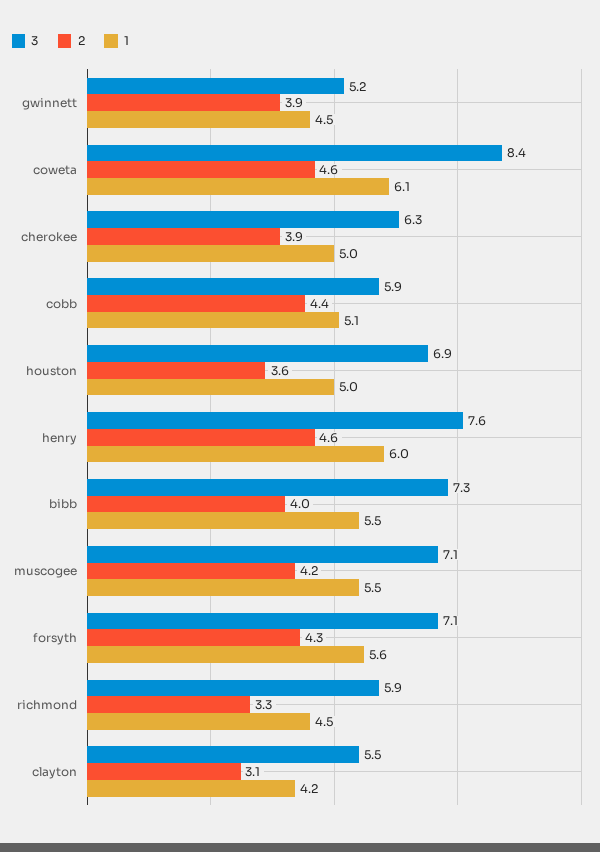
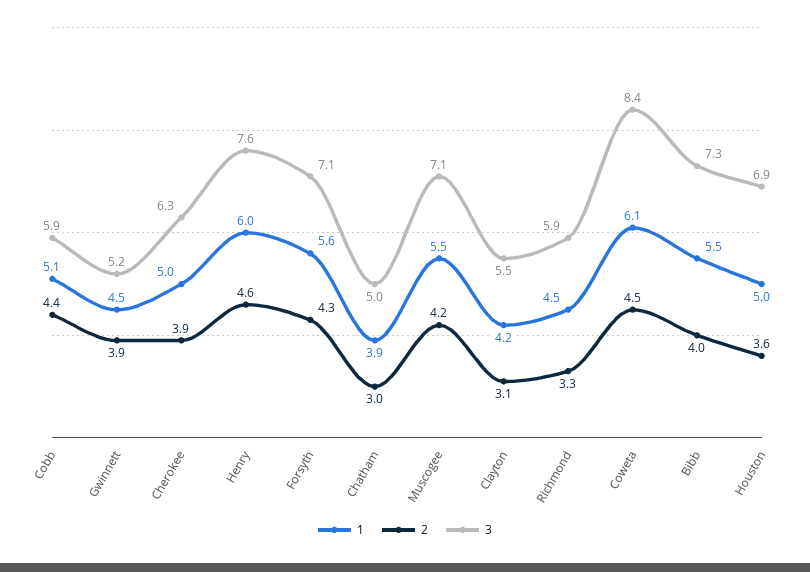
2, coweta: 4.6 -> 4.5
1, Chatham: none -> 3.9
2, Chatham: none -> 3
3, Chatham: none -> 5

